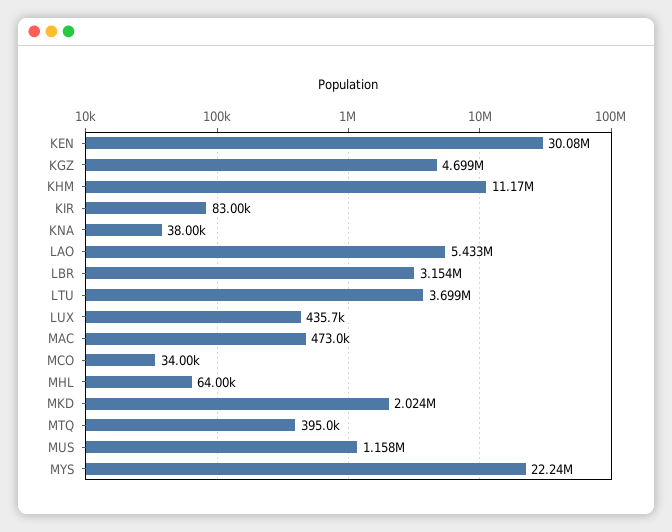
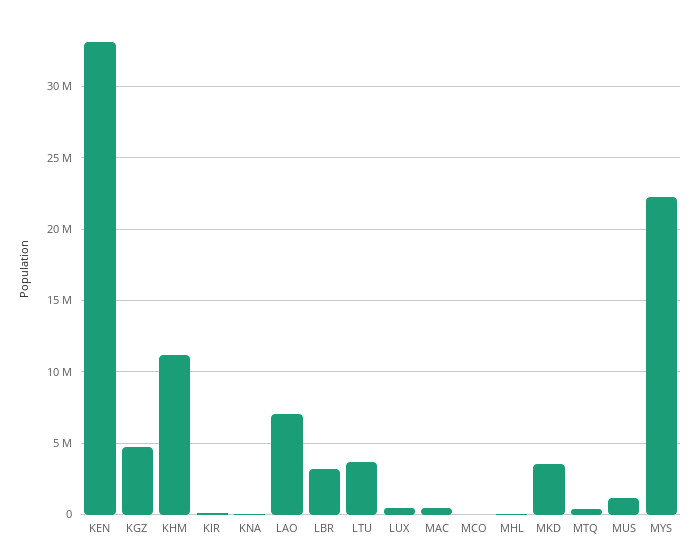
KEN: 30080000 -> 33000000
LAO: 5433000 -> 7000000
MKD: 2024000 -> 3500000

